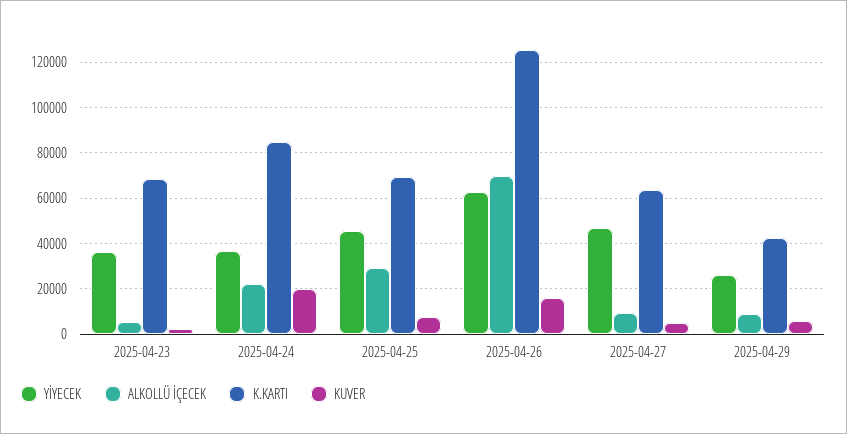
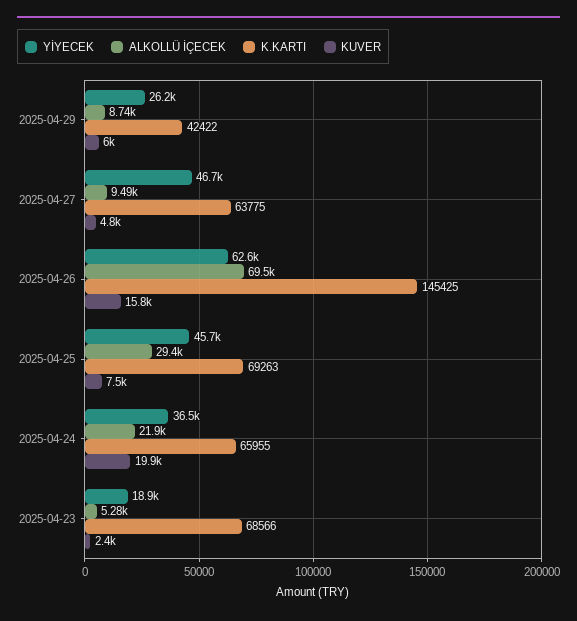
YİYECEK, 2025-04-23: 35000 -> 18900
K.KARTI, 2025-04-24: 85000 -> 65955
K.KARTI, 2025-04-26: 125000 -> 145425

